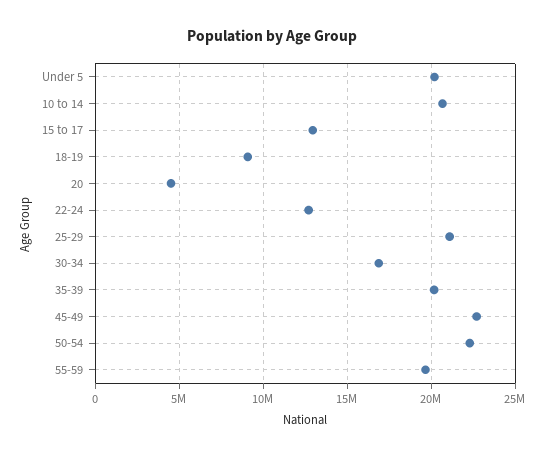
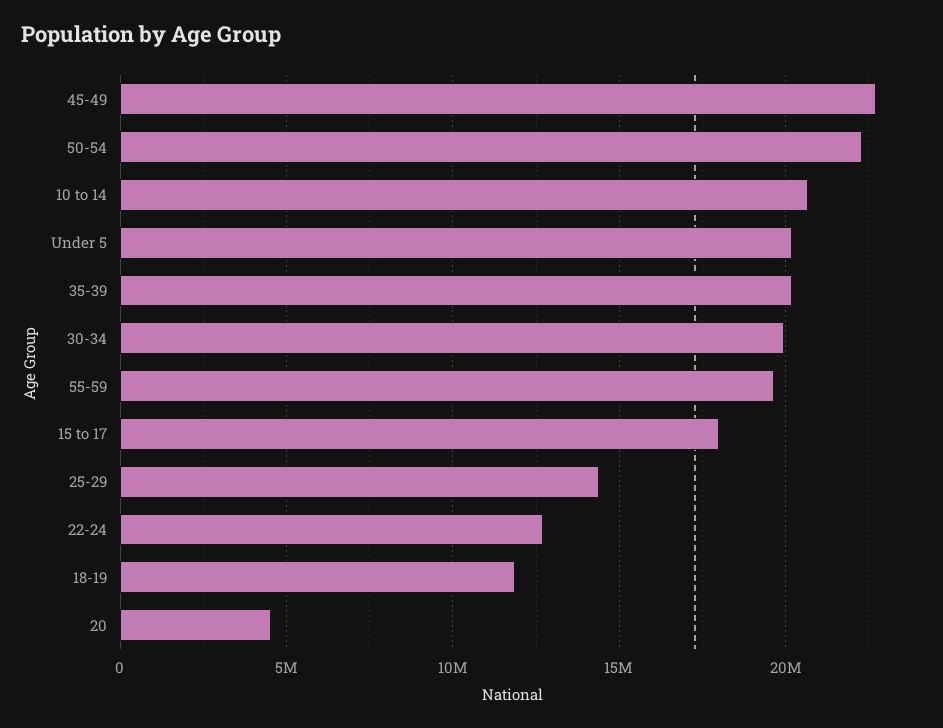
15 to 17: 13000000 -> 18000000
18-19: 9000000 -> 12000000
25-29: 21000000 -> 14500000
30-34: 17000000 -> 20000000

